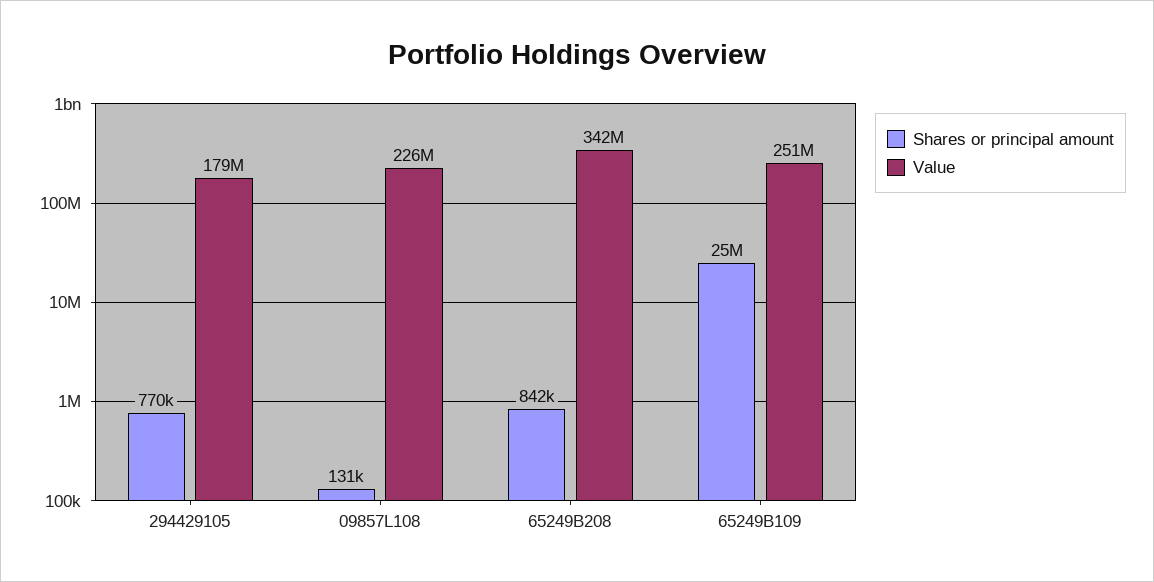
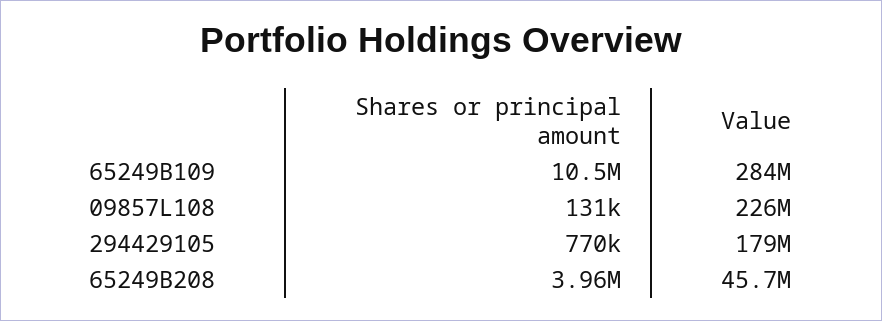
Shares or principal amount, 65249B208: 842000 -> 3960000
Value, 65249B208: 342000000 -> 45700000
Shares or principal amount, 65249B109: 25000000 -> 10500000
Value, 65249B109: 251000000 -> 284000000

